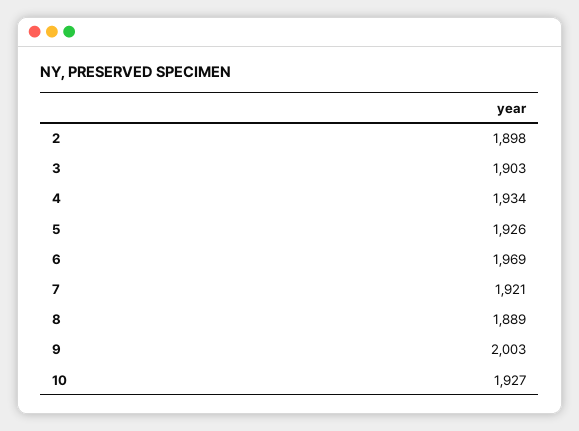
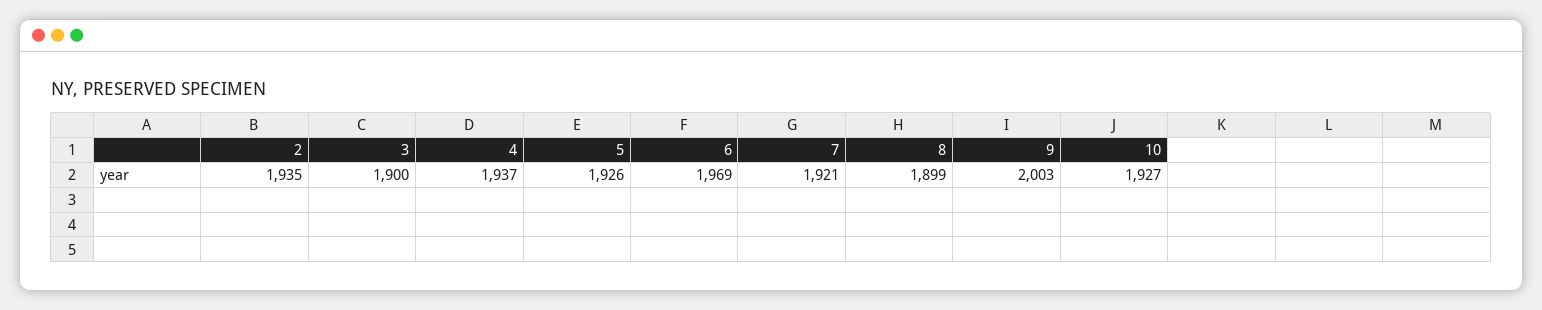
2: 1898 -> 1935
3: 1903 -> 1900
4: 1934 -> 1937
8: 1889 -> 1899

